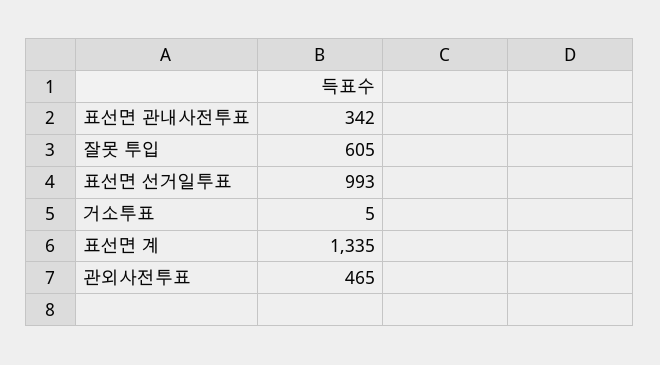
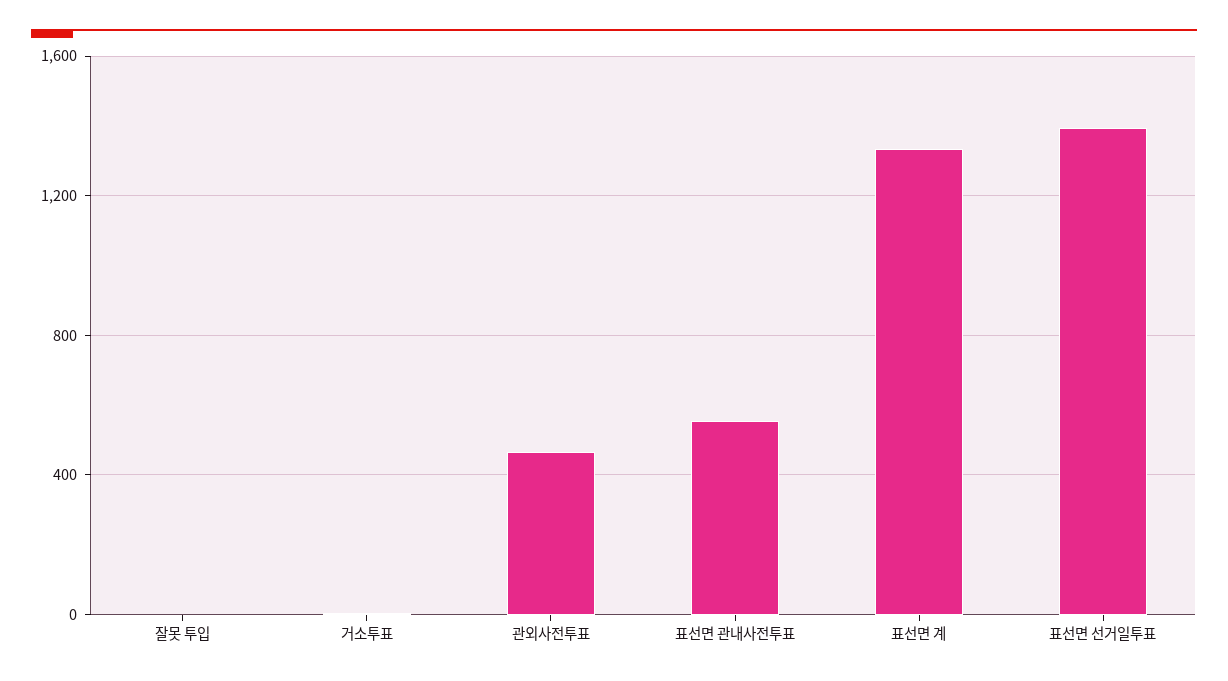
표선면 관내사전투표: 342 -> 550
잘못 투입: 605 -> 0
표선면 선거일투표: 993 -> 1400

